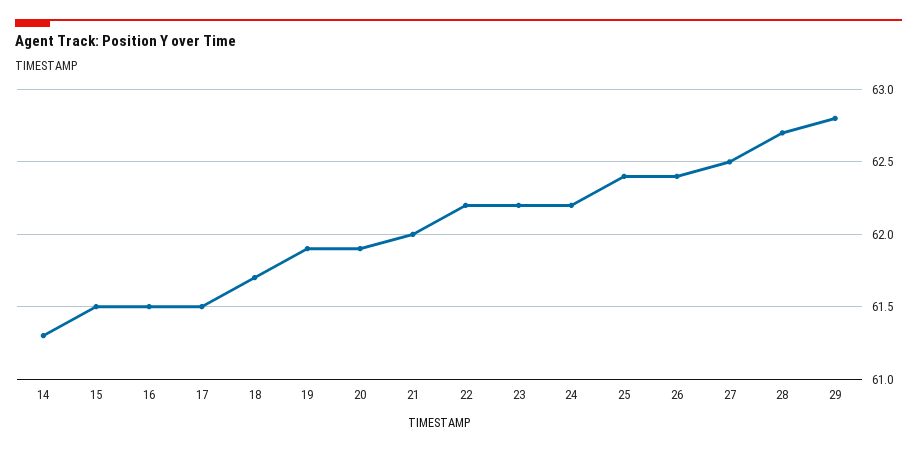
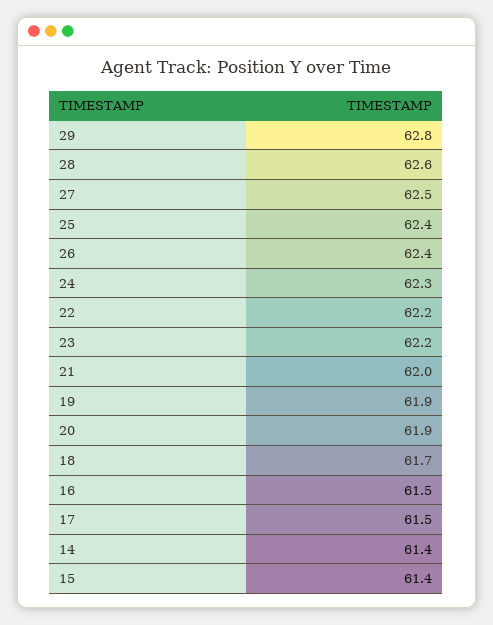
14: 61.3 -> 61.4
15: 61.5 -> 61.4
24: 62.2 -> 62.3
28: 62.7 -> 62.6

